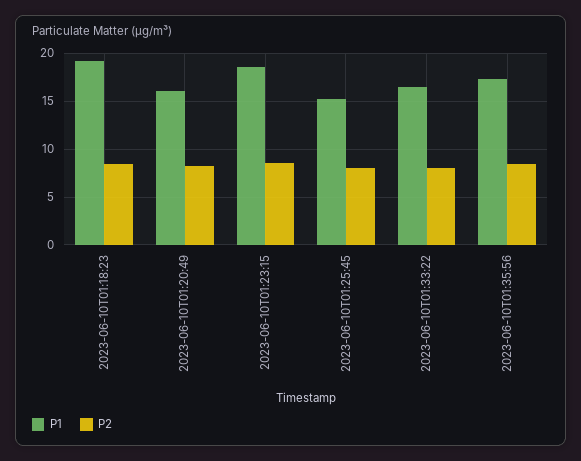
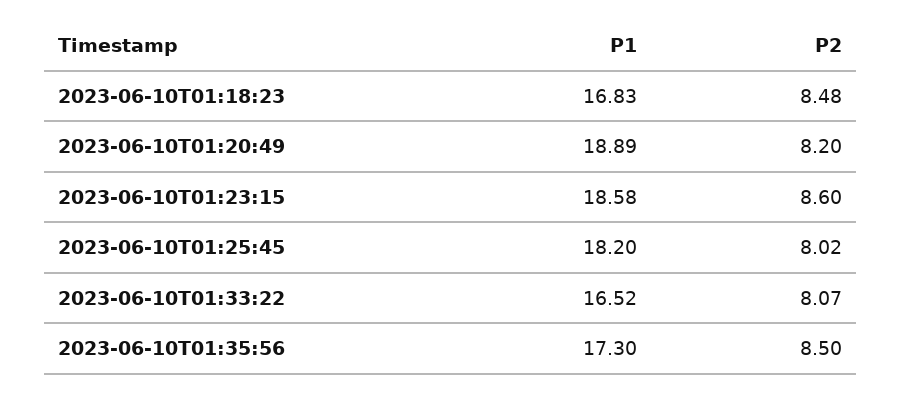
P1, 2023-06-10T01:18:23: 19 -> 16.83
P1, 2023-06-10T01:20:49: 16 -> 18.89
P1, 2023-06-10T01:25:45: 15 -> 18.2

